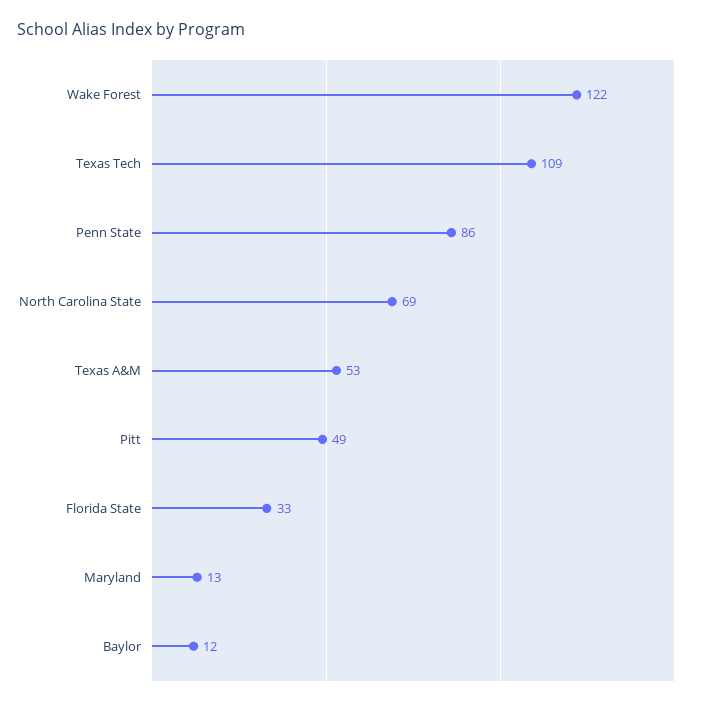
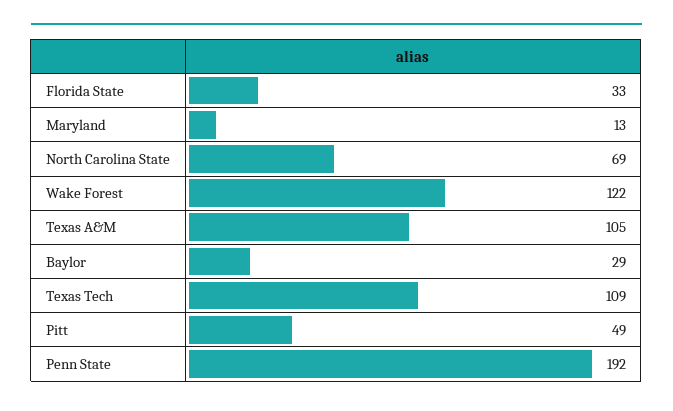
Penn State: 86 -> 192
Texas A&M: 53 -> 105
Baylor: 12 -> 29

